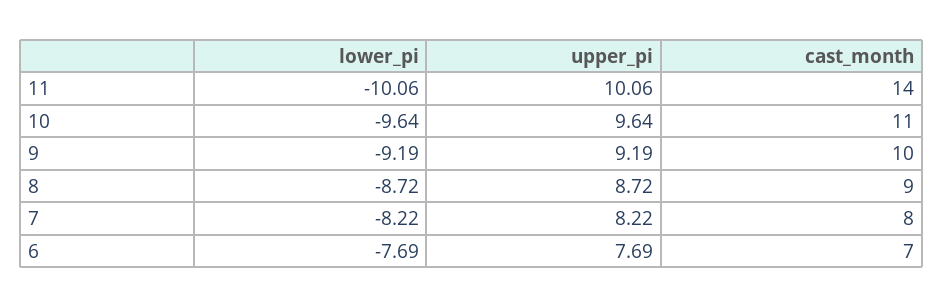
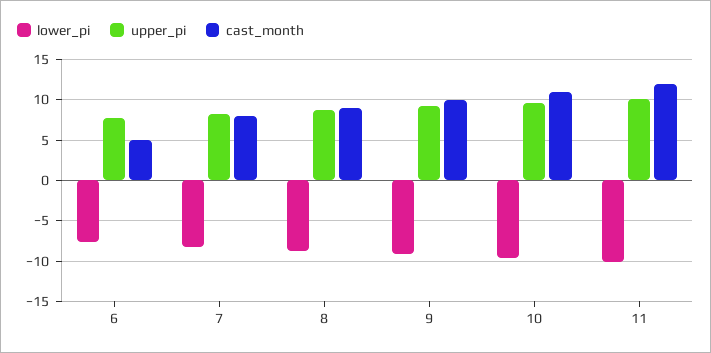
cast_month, 11: 14 -> 12
cast_month, 6: 7 -> 5

